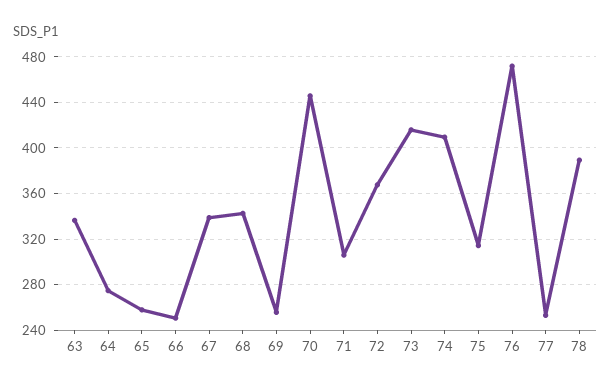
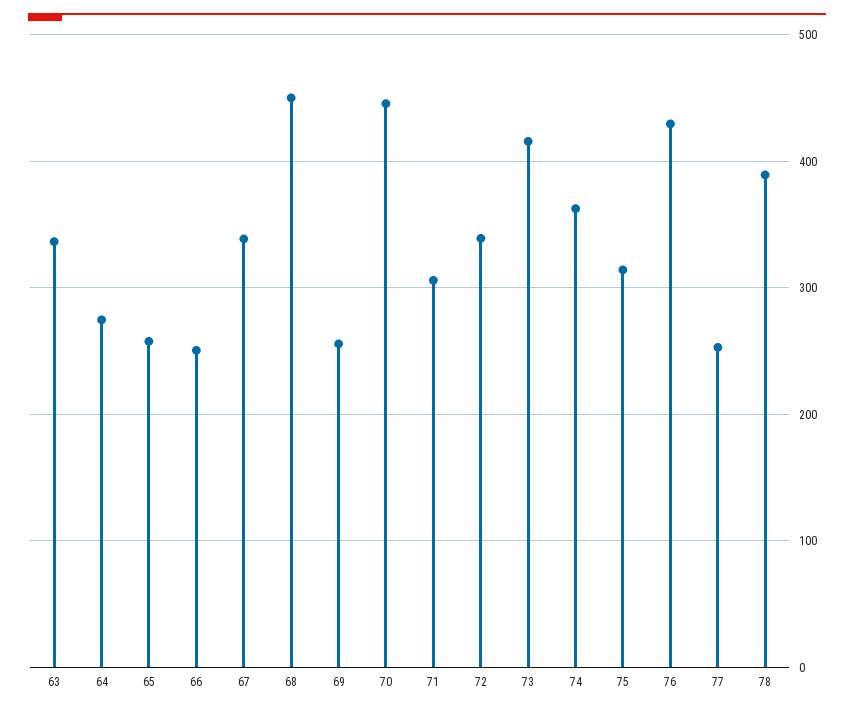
68: 340 -> 450
72: 370 -> 340
74: 410 -> 360
76: 470 -> 430

